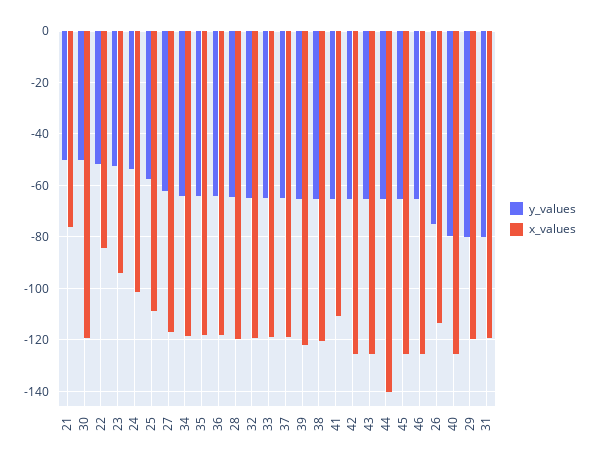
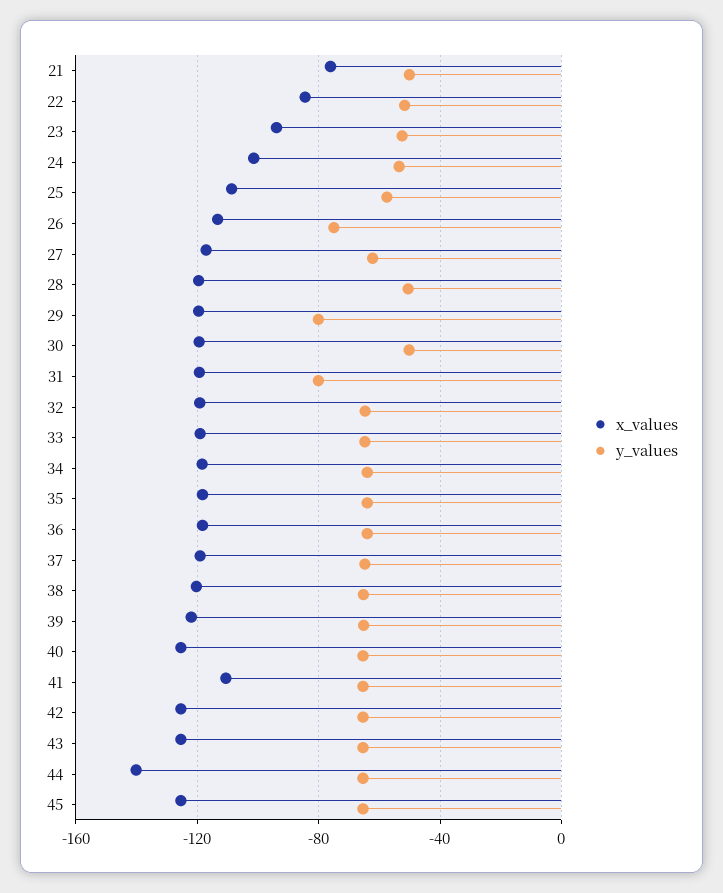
y_values, 28: -65 -> -50
y_values, 46: -65 -> none
x_values, 46: -125 -> none
y_values, 40: -80 -> -65

